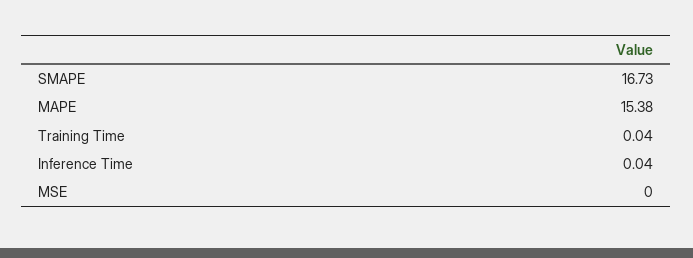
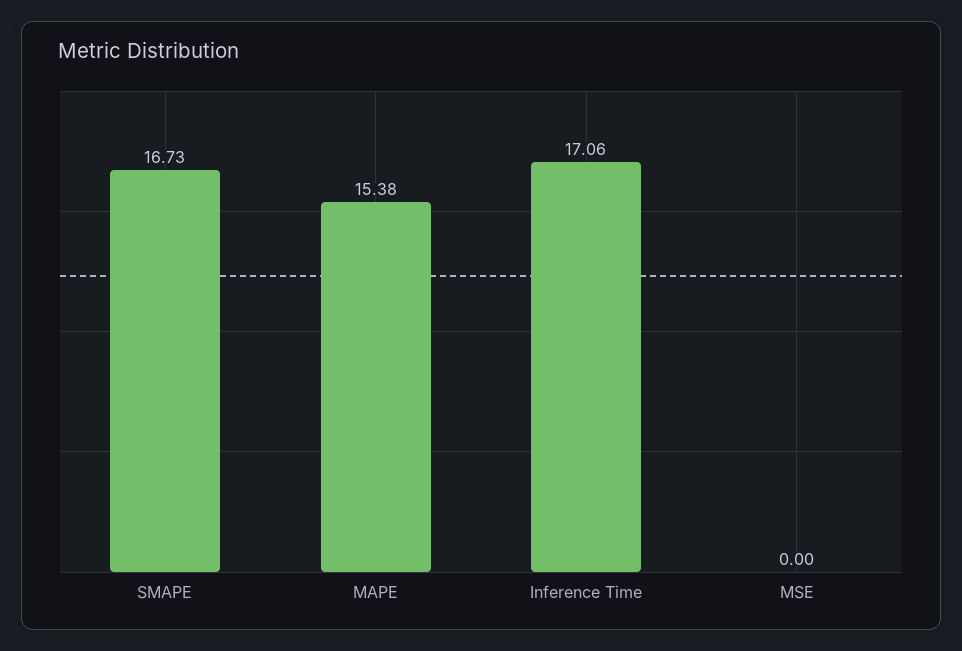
Training Time: 0.04 -> none
Inference Time: 0.04 -> 17.06

